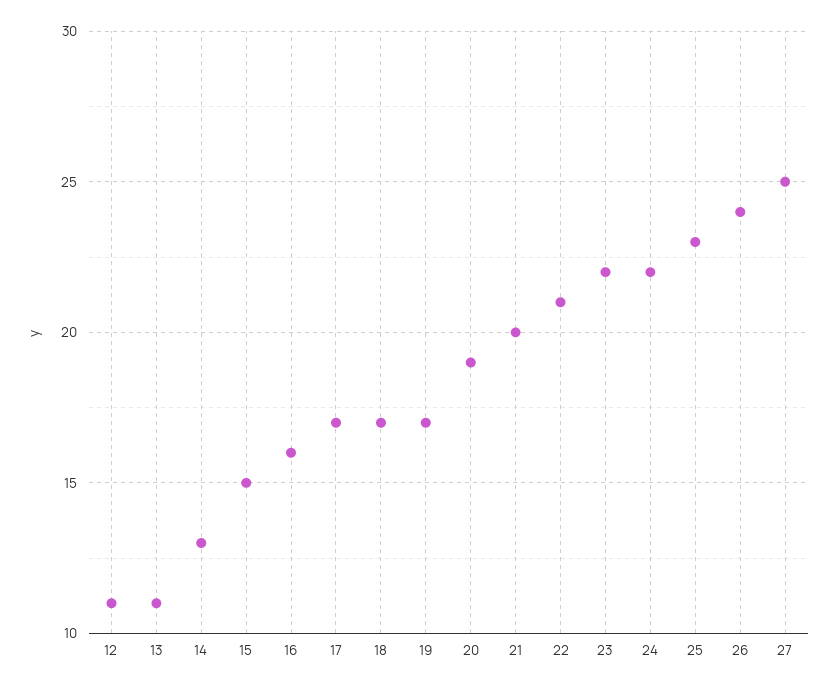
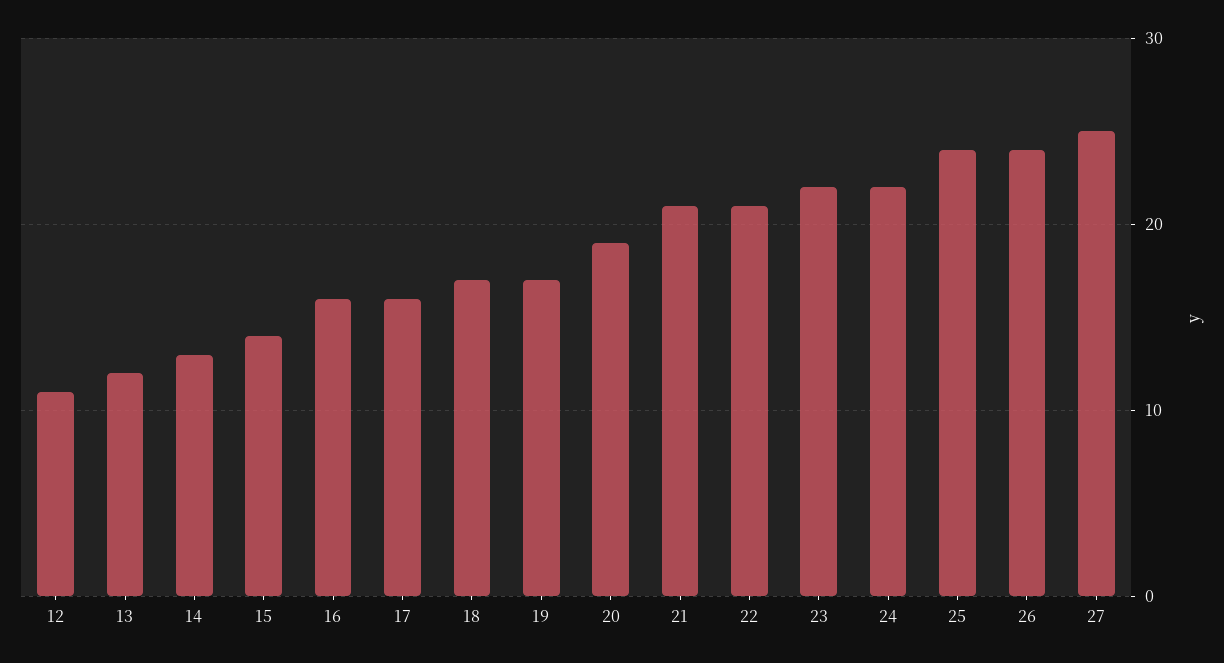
13: 11 -> 12
15: 15 -> 14
17: 17 -> 16
21: 20 -> 21
25: 23 -> 24

